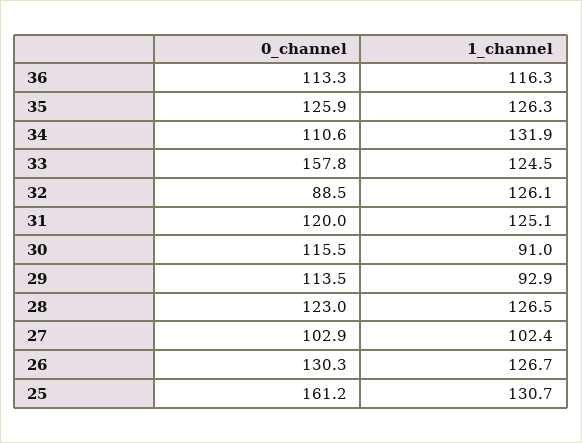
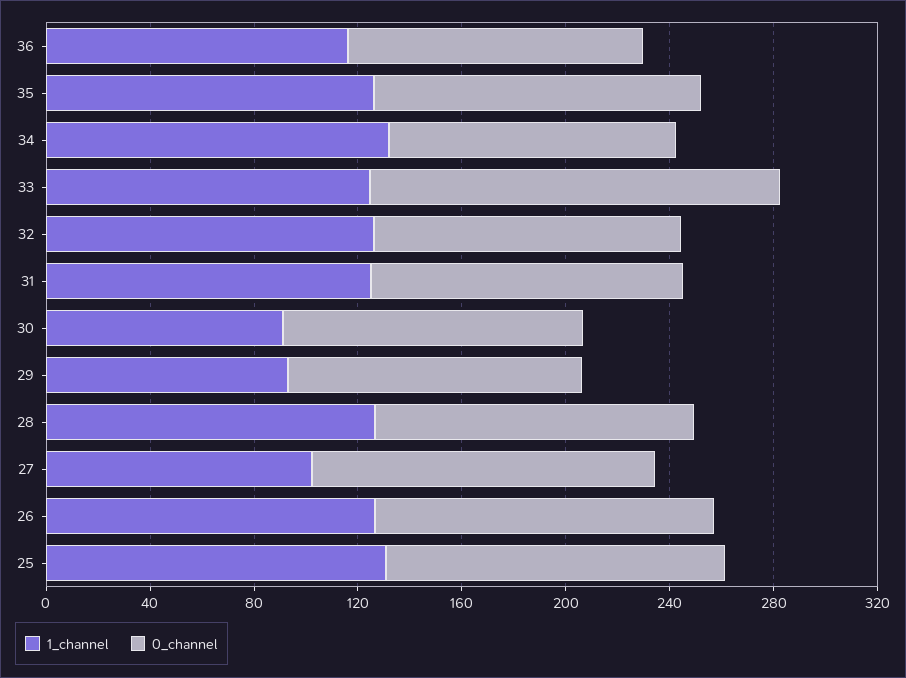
0_channel, 32: 88.5 -> 120
0_channel, 27: 102.9 -> 130
0_channel, 25: 161.2 -> 130

